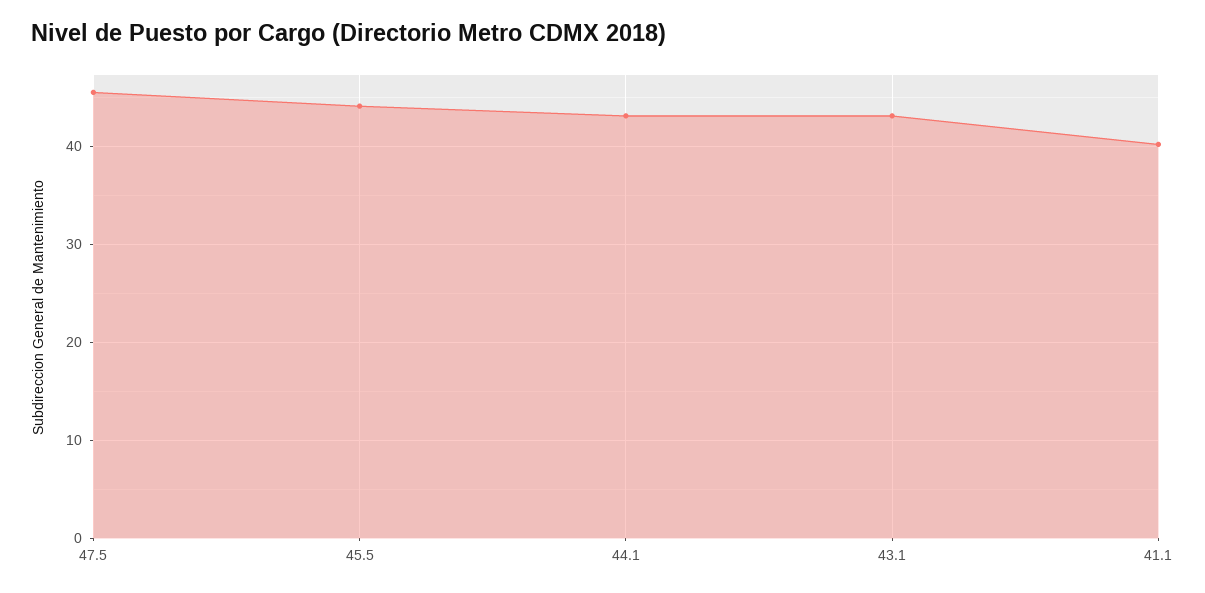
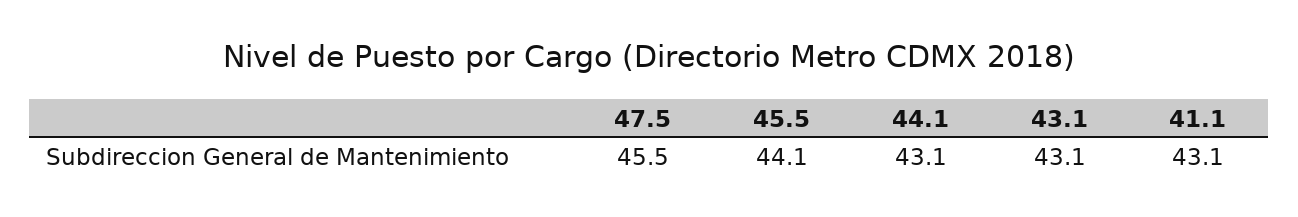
41.1: 40 -> 43.1

